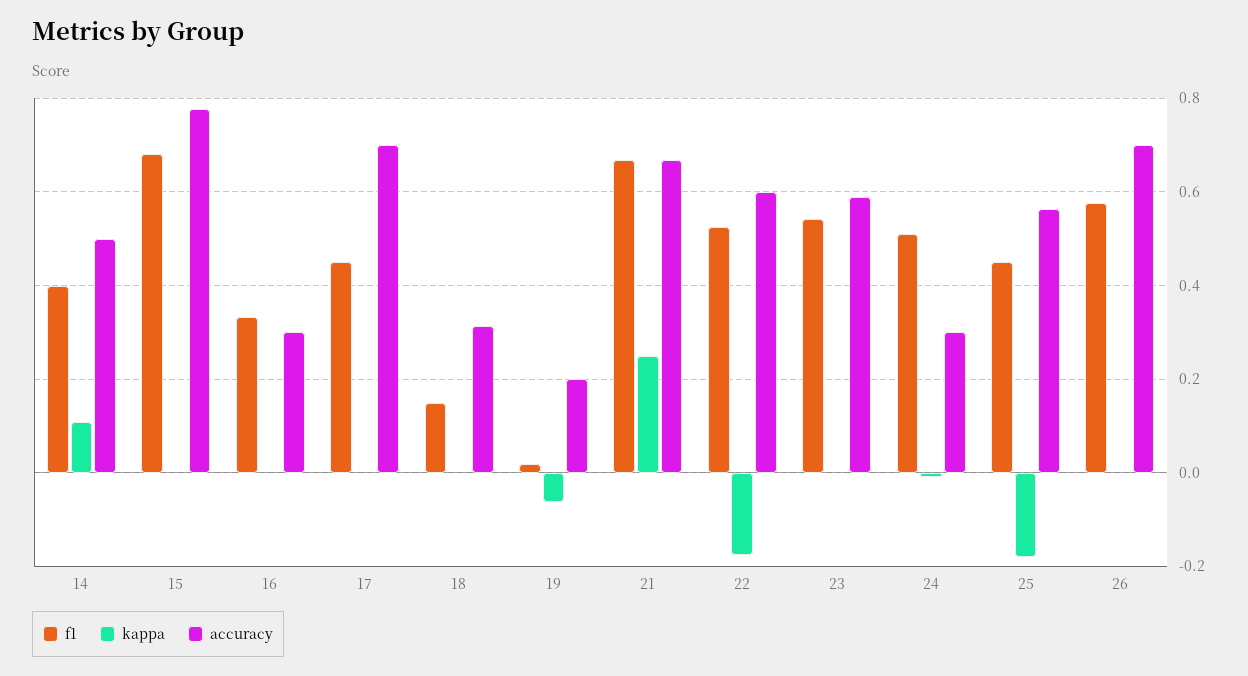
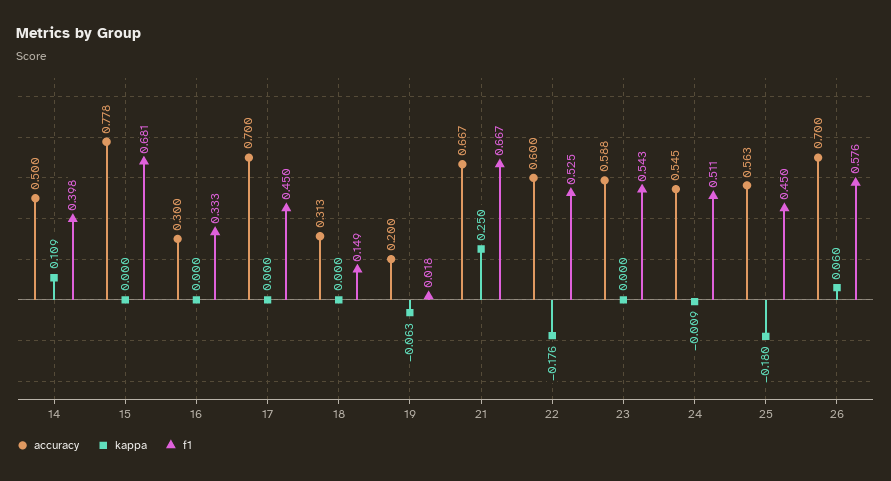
accuracy, 24: 0.3 -> 0.545
kappa, 26: 0 -> 0.06

